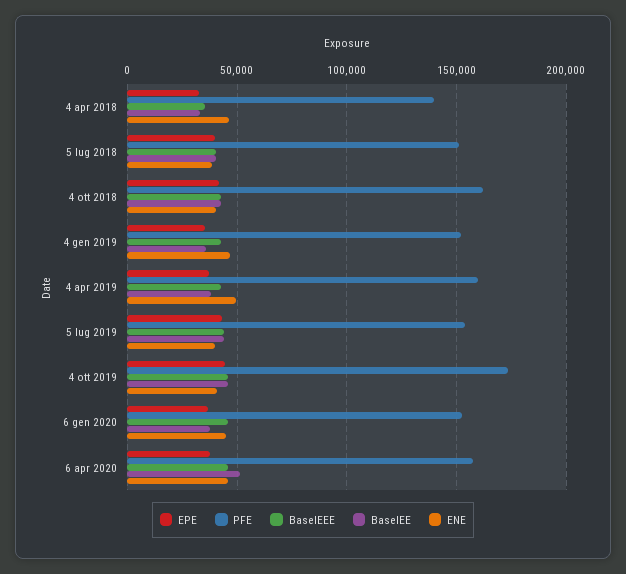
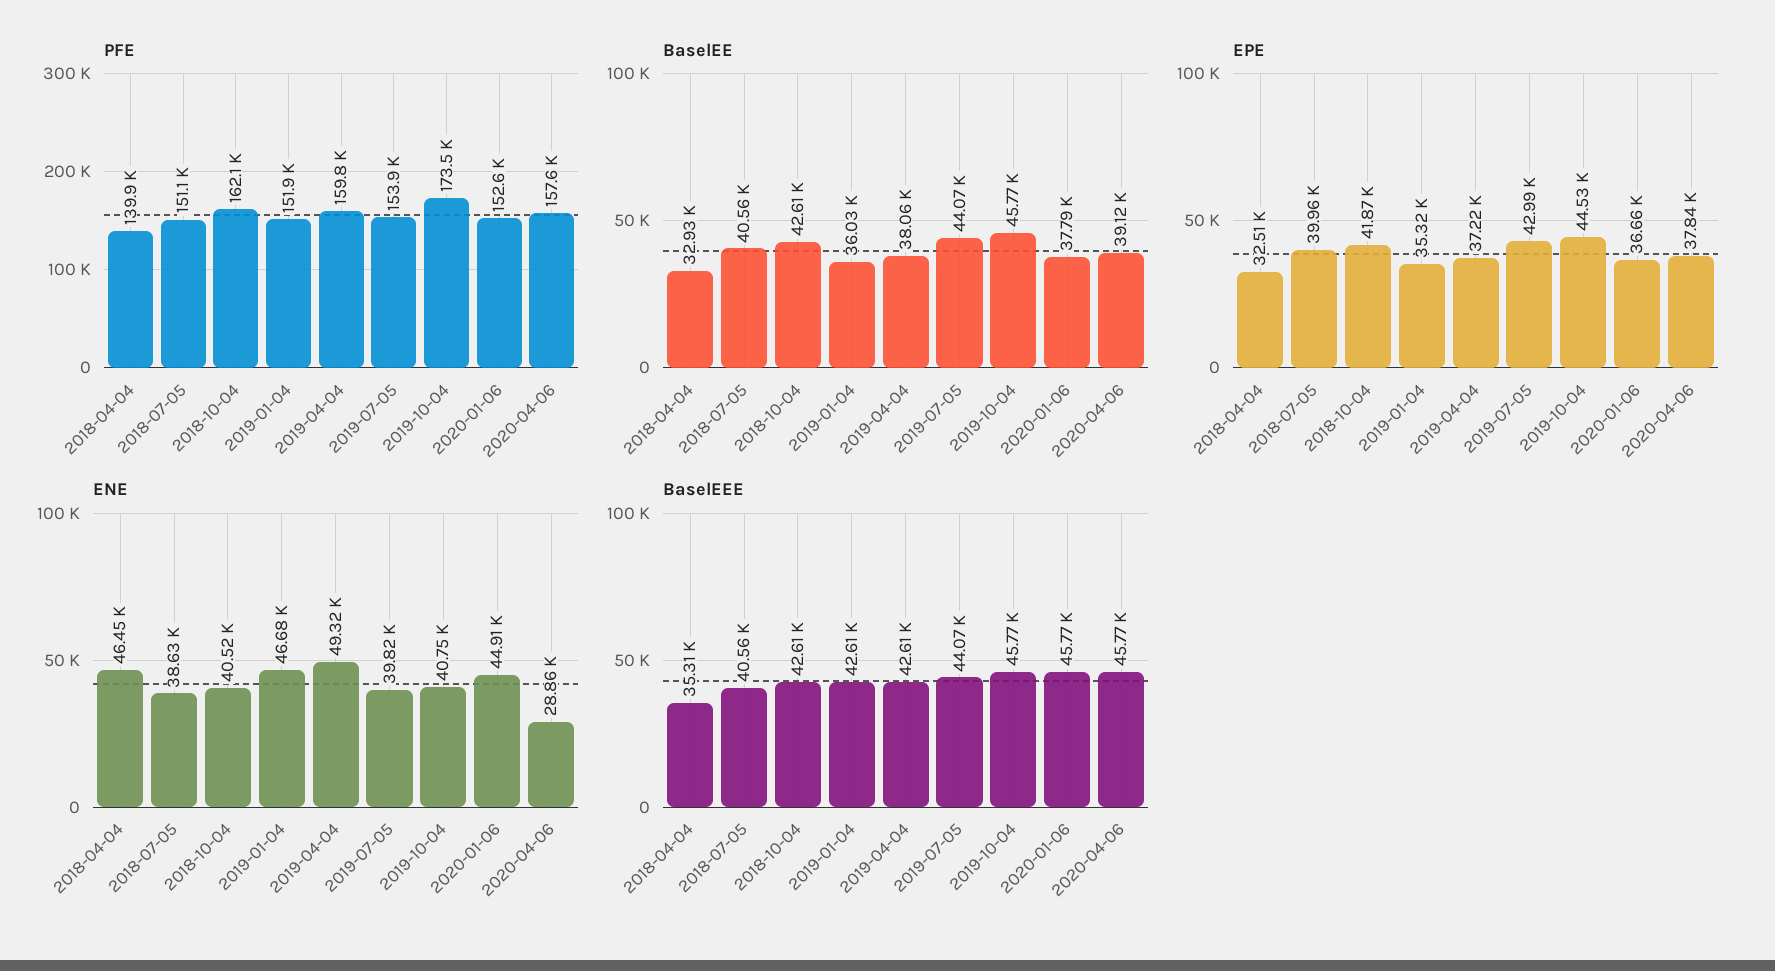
BaselEE, 6 apr 2020: 50000 -> 39120
ENE, 6 apr 2020: 45000 -> 28860

